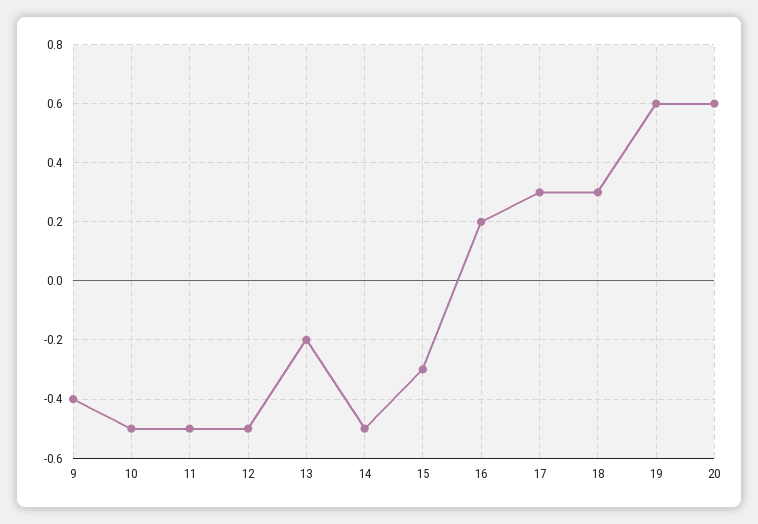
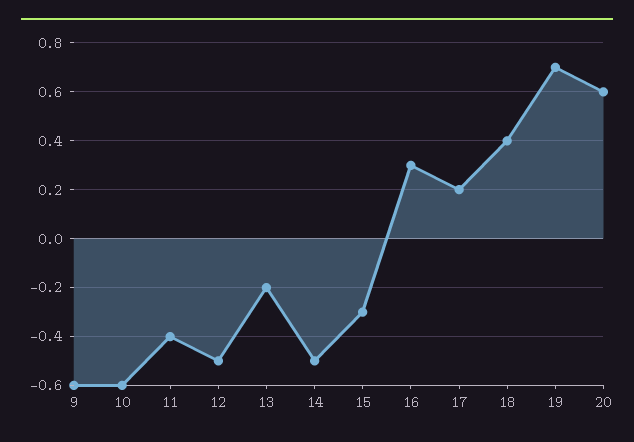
9: -0.4 -> -0.6
10: -0.5 -> -0.6
11: -0.5 -> -0.4
16: 0.2 -> 0.3
17: 0.3 -> 0.2
18: 0.3 -> 0.4
19: 0.6 -> 0.7

